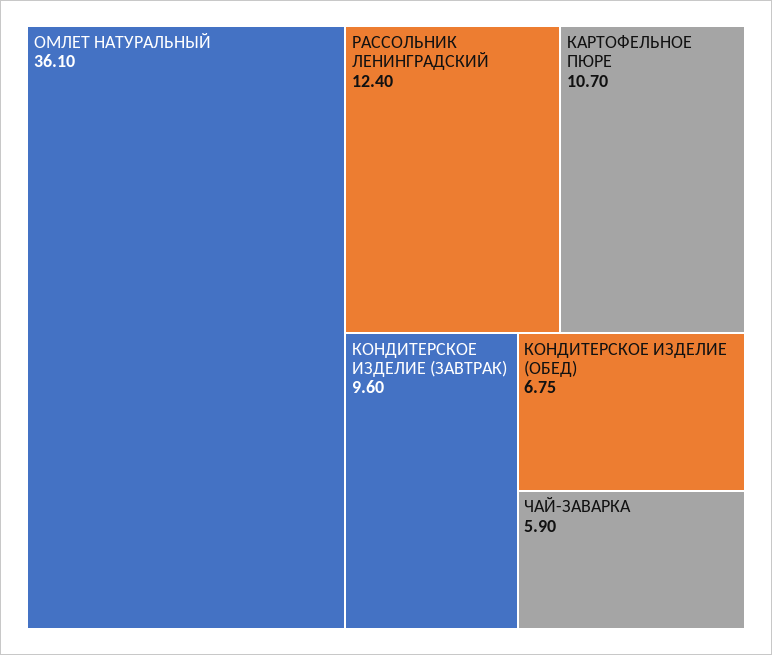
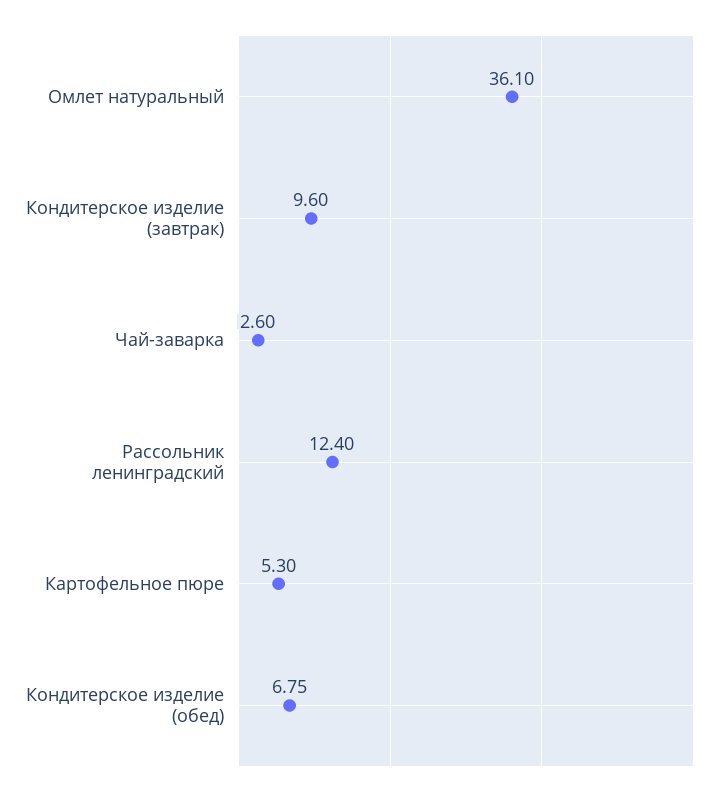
КАРТОФЕЛЬНОЕ ПЮРЕ: 10.7 -> 5.3
ЧАЙ-ЗАВАРКА: 5.9 -> 2.6

